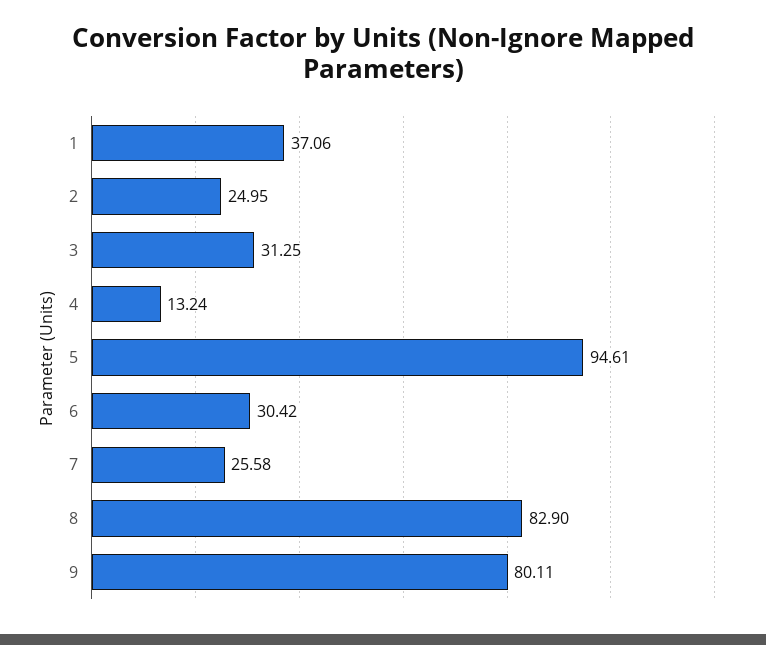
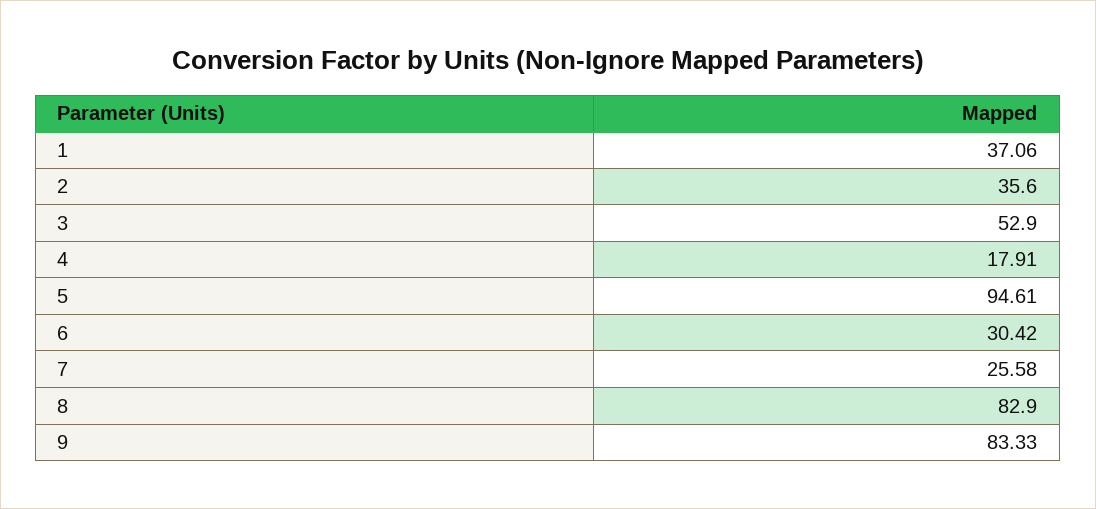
2: 24.95 -> 35.6
3: 31.25 -> 52.9
4: 13.24 -> 17.91
9: 80.11 -> 83.33

